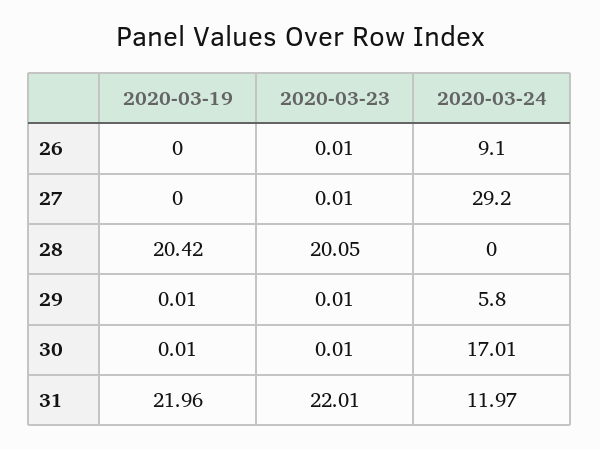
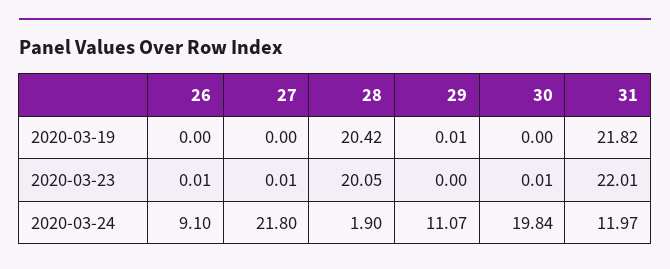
2020-03-24, 27: 29.2 -> 21.8
2020-03-24, 28: 0 -> 1.9
2020-03-23, 29: 0.01 -> 0
2020-03-24, 29: 5.8 -> 11.07
2020-03-19, 30: 0.01 -> 0
2020-03-24, 30: 17.01 -> 19.84
2020-03-19, 31: 21.96 -> 21.82

